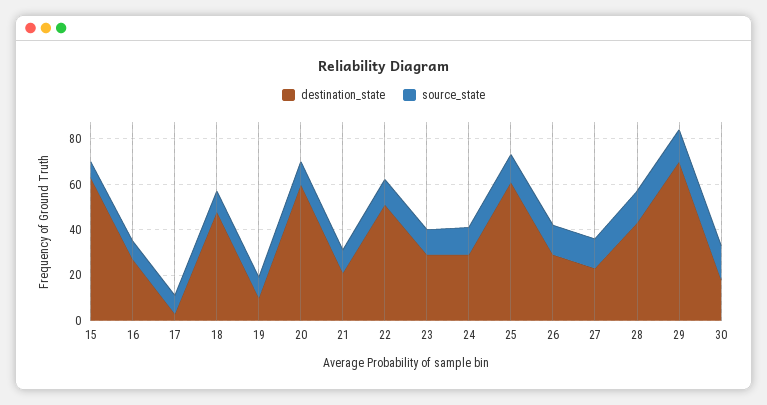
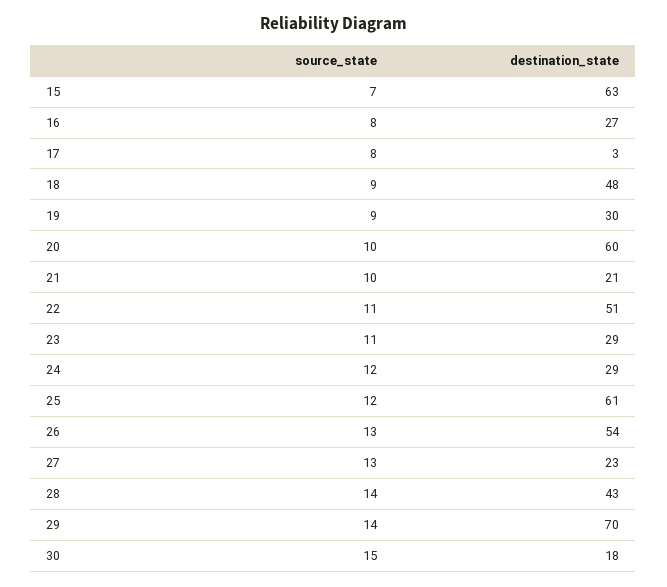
destination_state, 19: 10 -> 30
destination_state, 26: 30 -> 54

